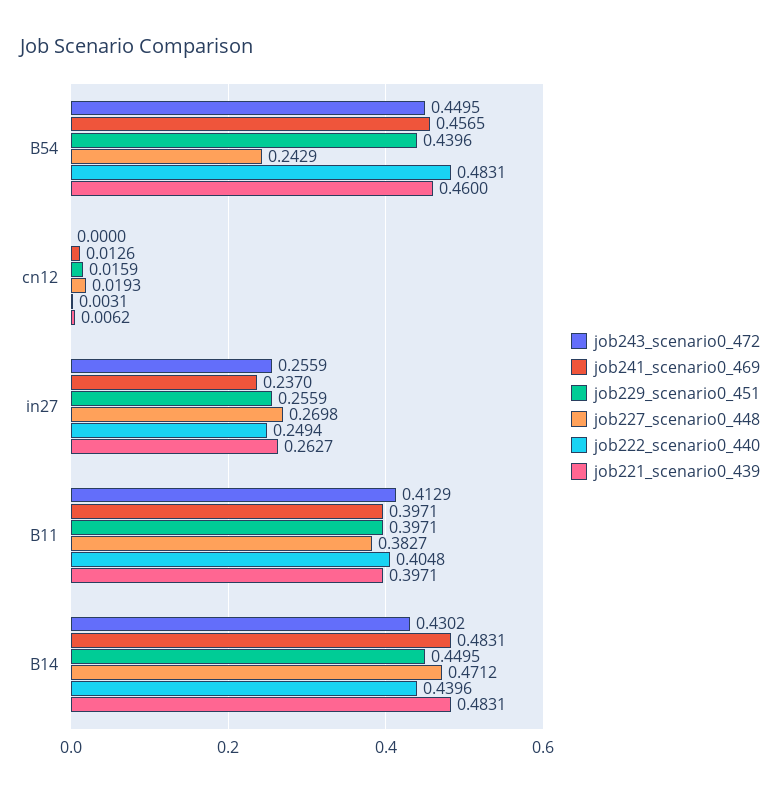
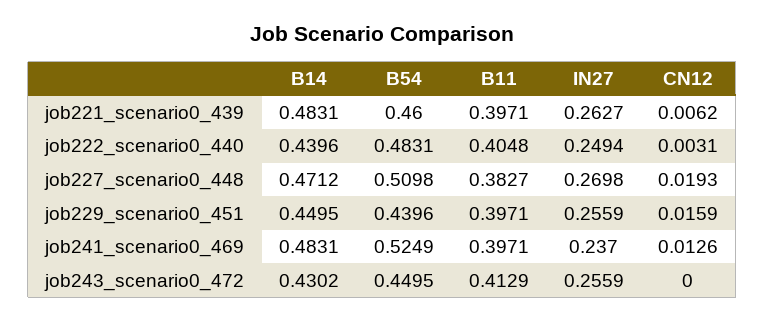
job241_scenario0_469, B54: 0.4565 -> 0.5249
job227_scenario0_448, B54: 0.2429 -> 0.5098

